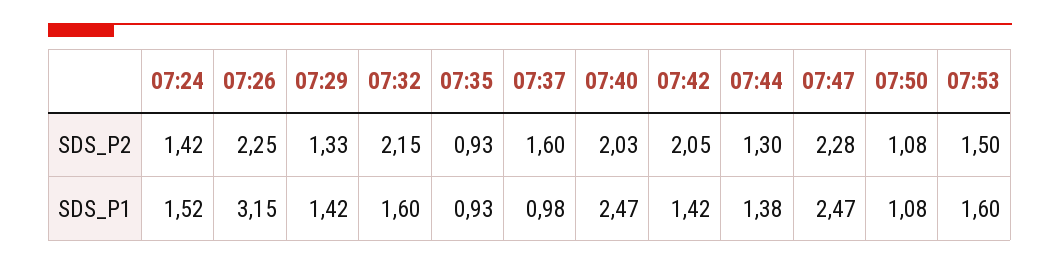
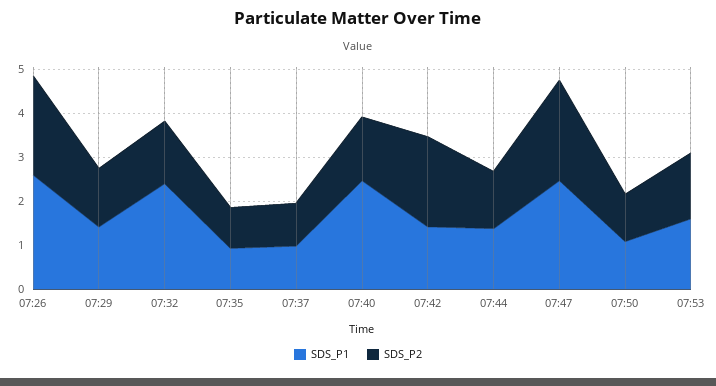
SDS_P2, 07:24: 1.42 -> none
SDS_P2, 07:32: 2.15 -> 1.4
SDS_P2, 07:37: 1.6 -> 1
SDS_P2, 07:40: 2.03 -> 1.4
SDS_P1, 07:24: 1.52 -> none
SDS_P1, 07:26: 3.15 -> 2.6
SDS_P1, 07:32: 1.6 -> 2.4

